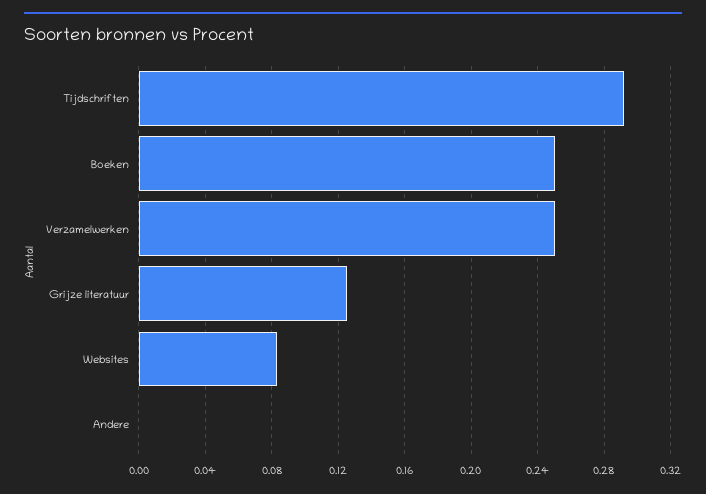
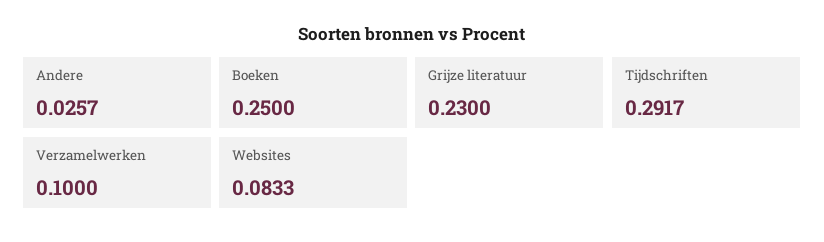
Verzamelwerken: 0.25 -> 0.1
Grijze literatuur: 0.125 -> 0.23
Andere: 0 -> 0.0257

